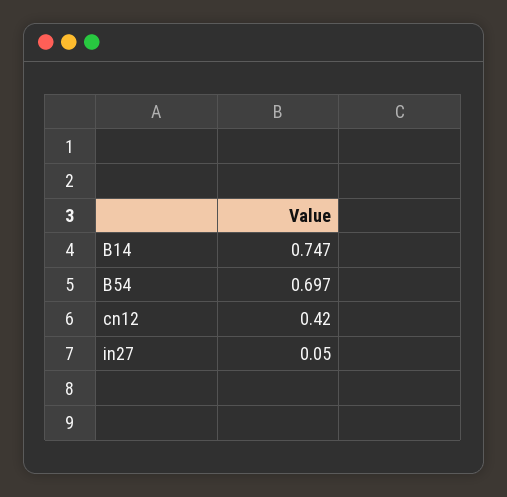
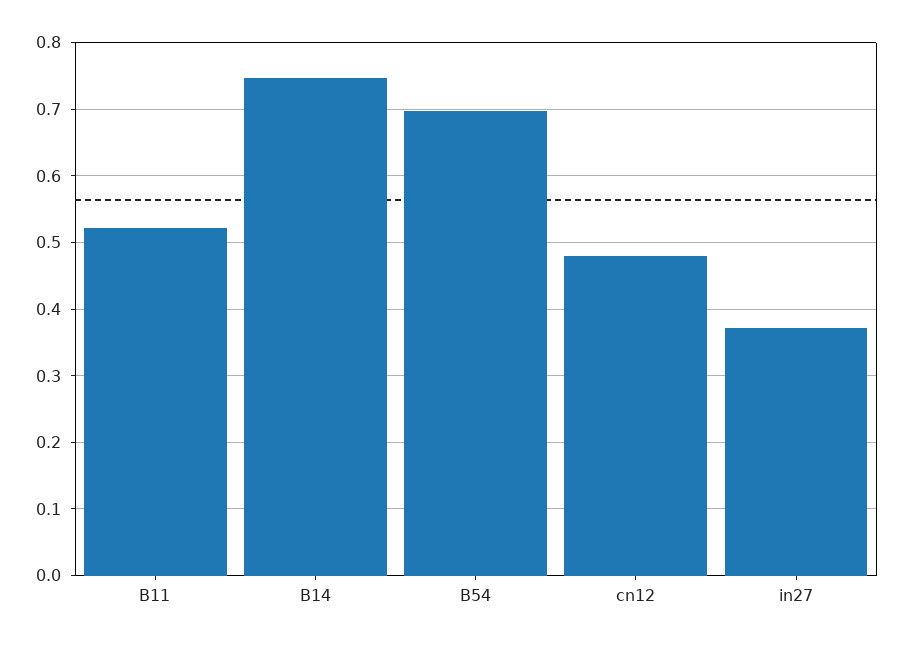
cn12: 0.42 -> 0.48
in27: 0.05 -> 0.37
B11: none -> 0.52

